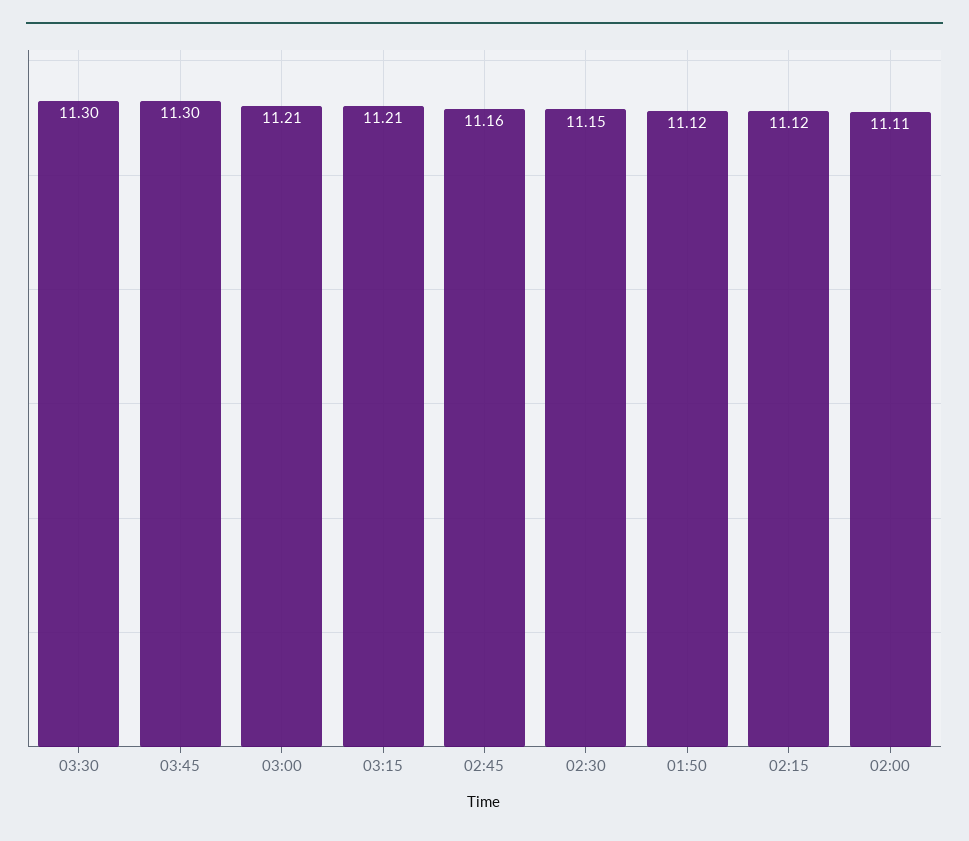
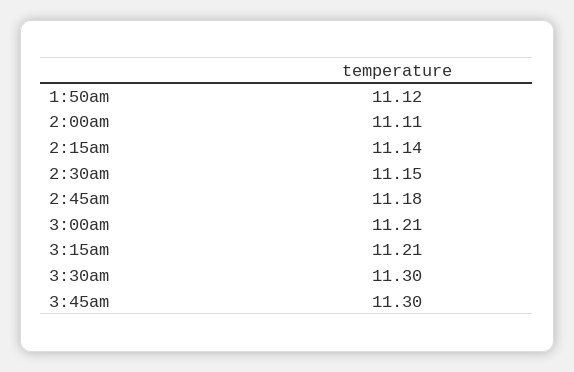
02:45: 11.16 -> 11.18
02:15: 11.12 -> 11.14

